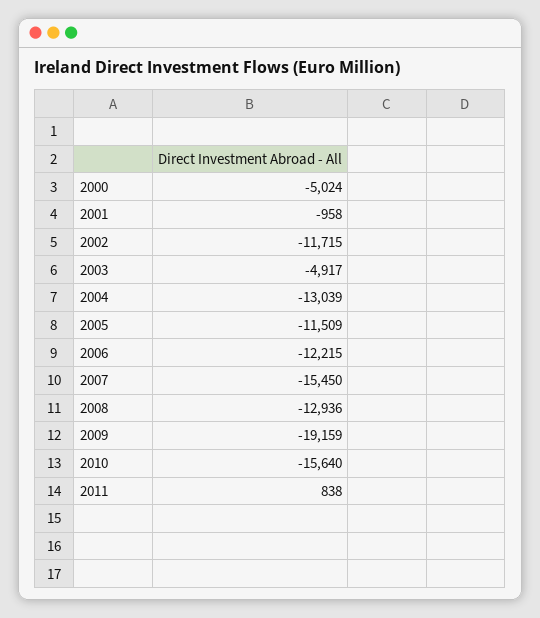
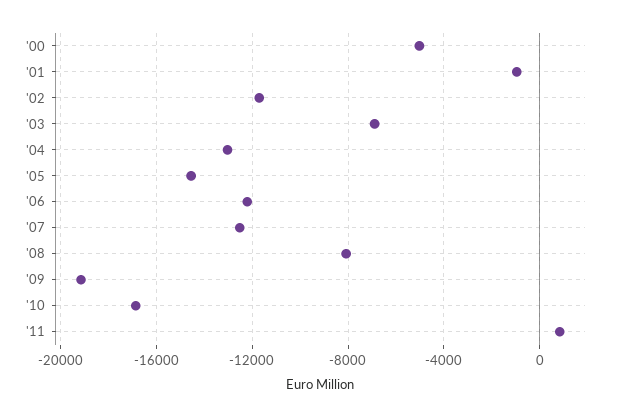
2003: -4917 -> -7000
2005: -11509 -> -14500
2007: -15450 -> -12500
2008: -12936 -> -8000
2010: -15640 -> -17000

